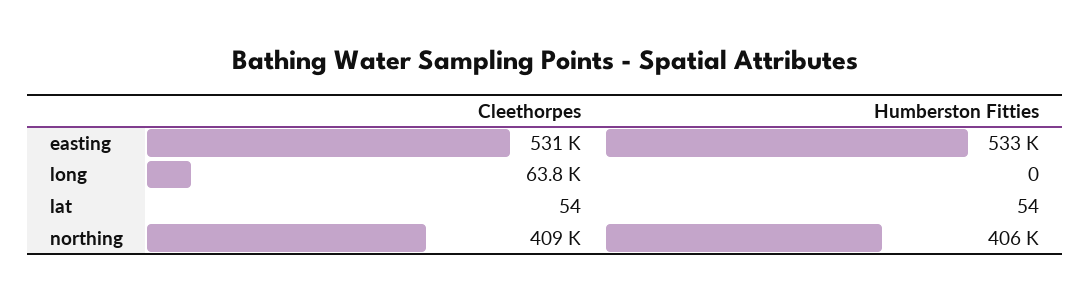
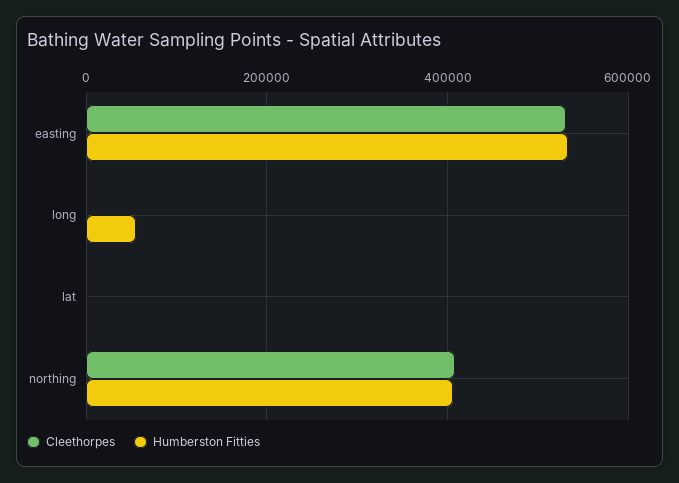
Cleethorpes, long: 63800 -> 0
Humberston Fitties, long: 0 -> 60000

